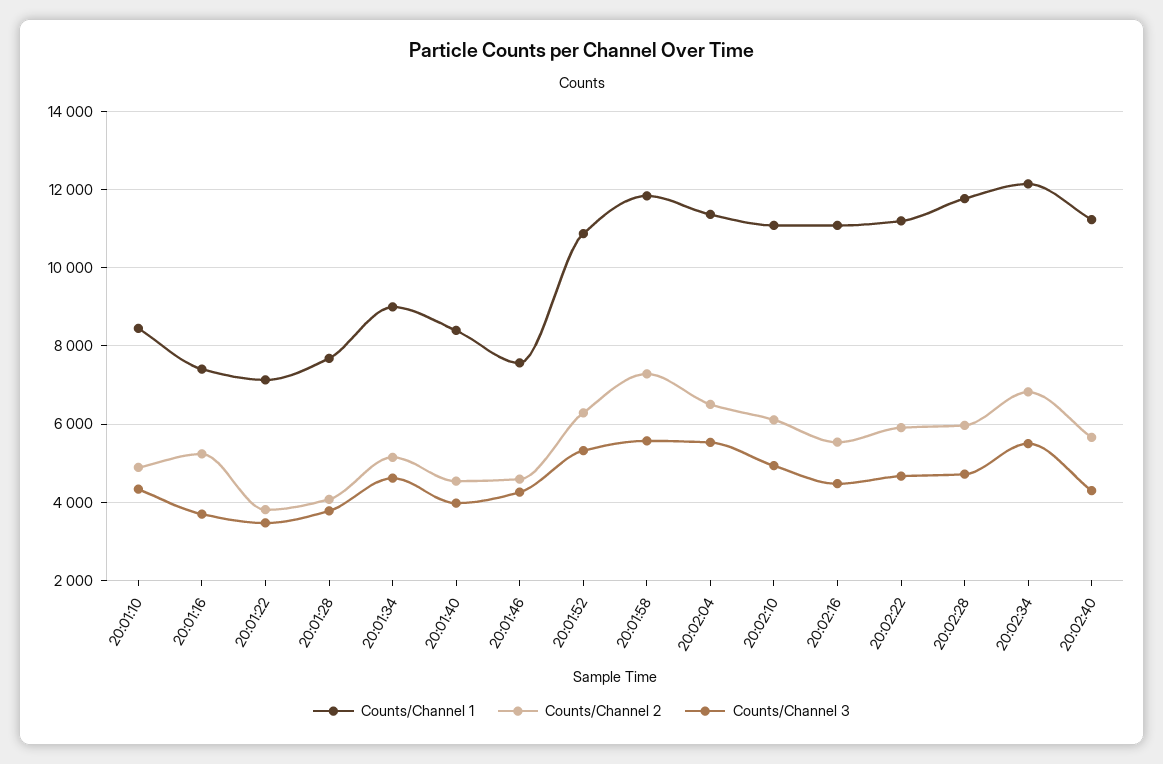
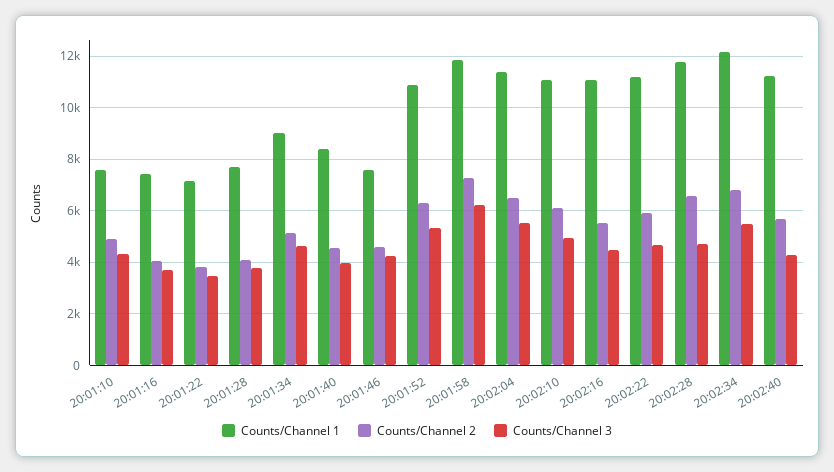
Counts/Channel 1, 20:01:10: 8400 -> 7500
Counts/Channel 2, 20:01:16: 5200 -> 4000
Counts/Channel 3, 20:01:58: 5600 -> 6250
Counts/Channel 2, 20:02:28: 6000 -> 6500

